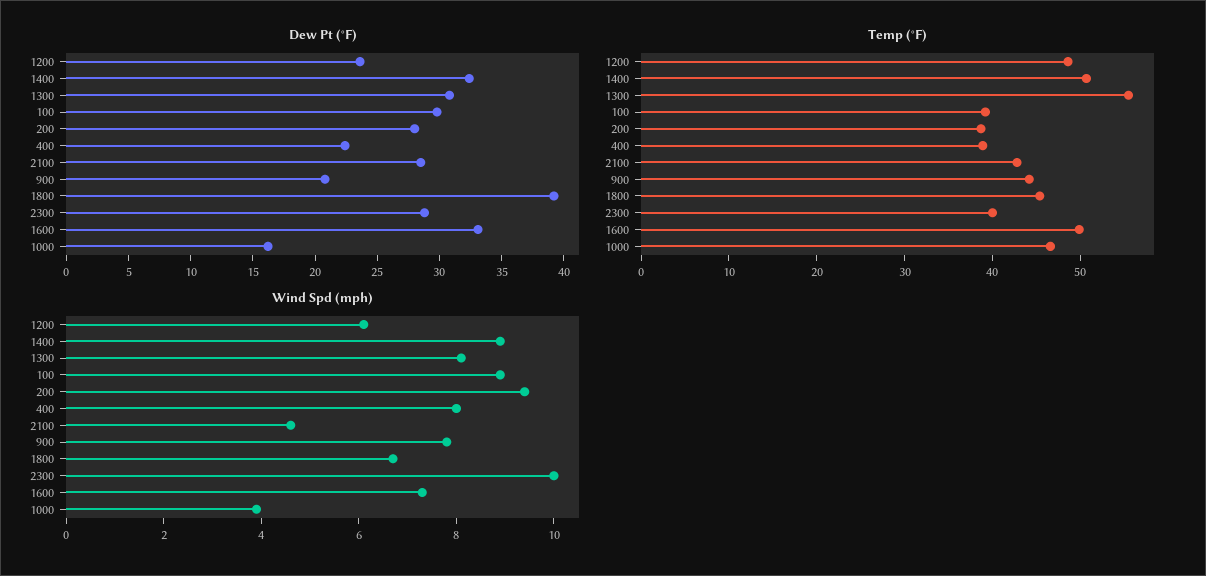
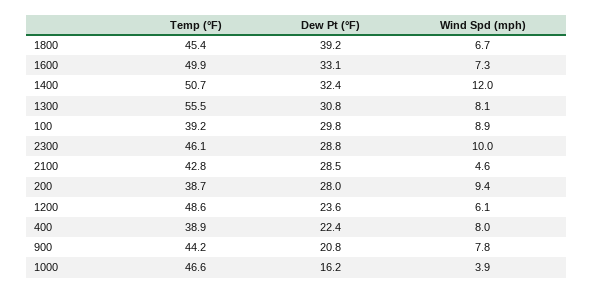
Temp (°F), 2300: 40 -> 46.1
Wind Spd (mph), 1400: 9 -> 12

